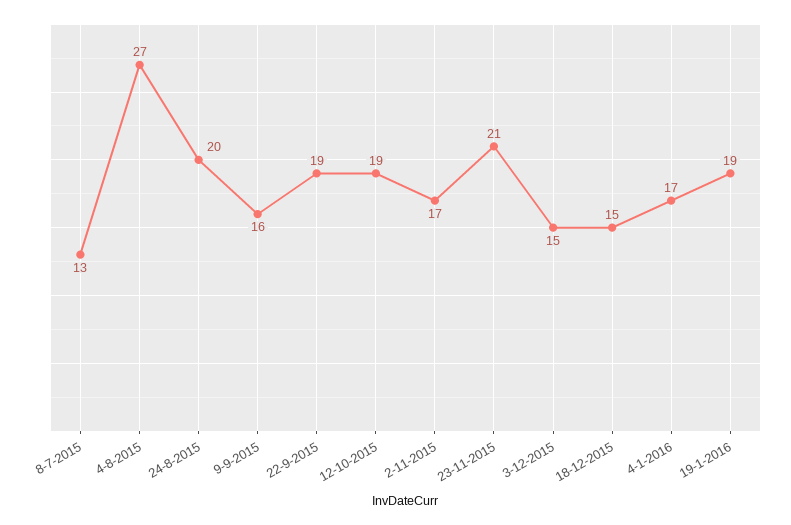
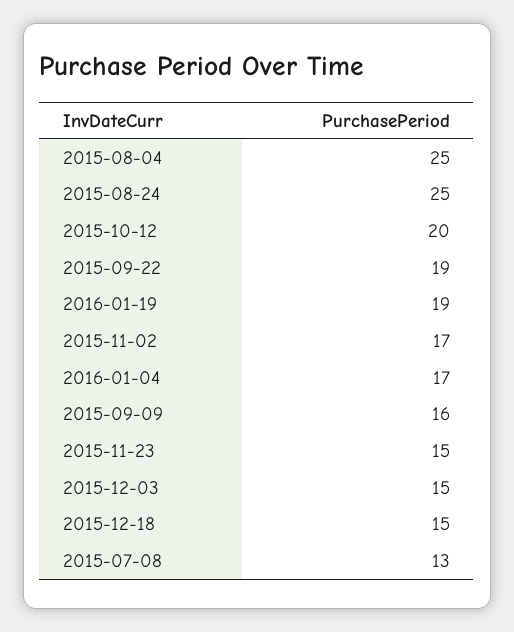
4-8-2015: 27 -> 25
24-8-2015: 20 -> 25
12-10-2015: 19 -> 20
23-11-2015: 21 -> 15

